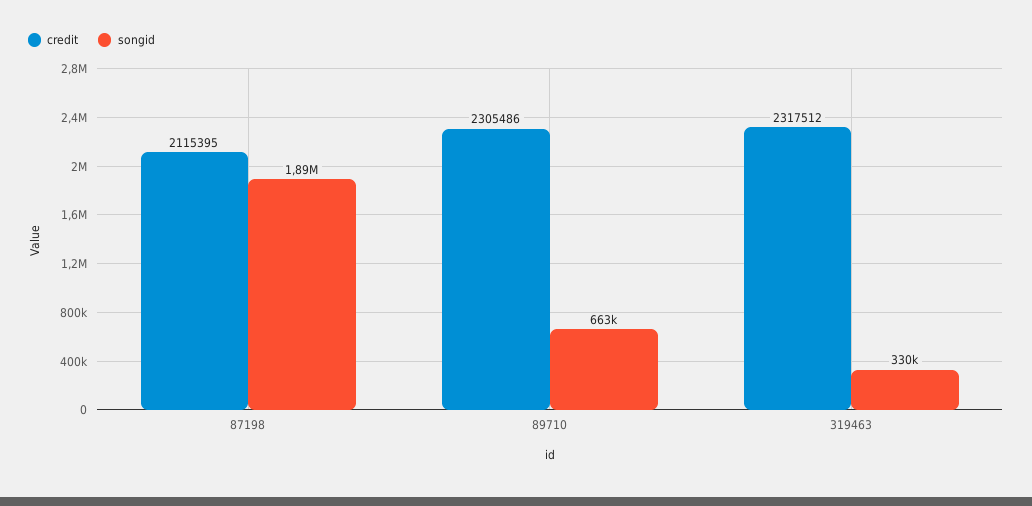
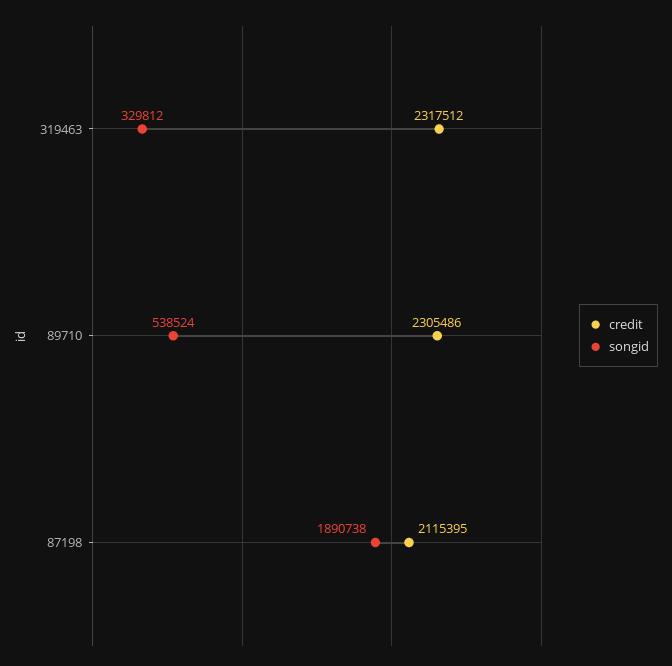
songid, 89710: 663000 -> 538524

